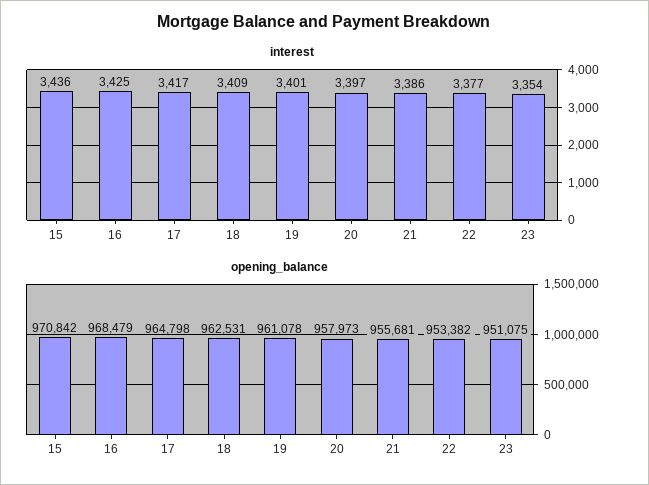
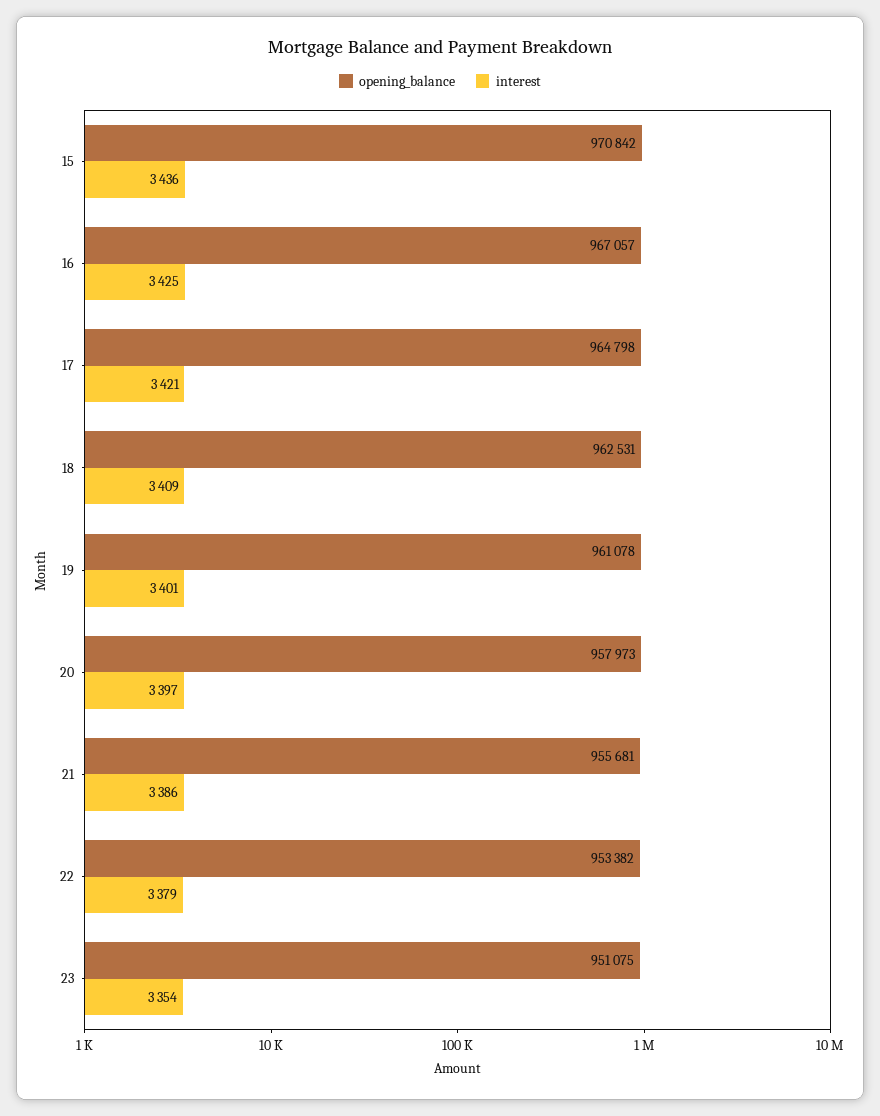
interest, 17: 3417 -> 3421
interest, 22: 3377 -> 3379
opening_balance, 16: 968479 -> 967057

